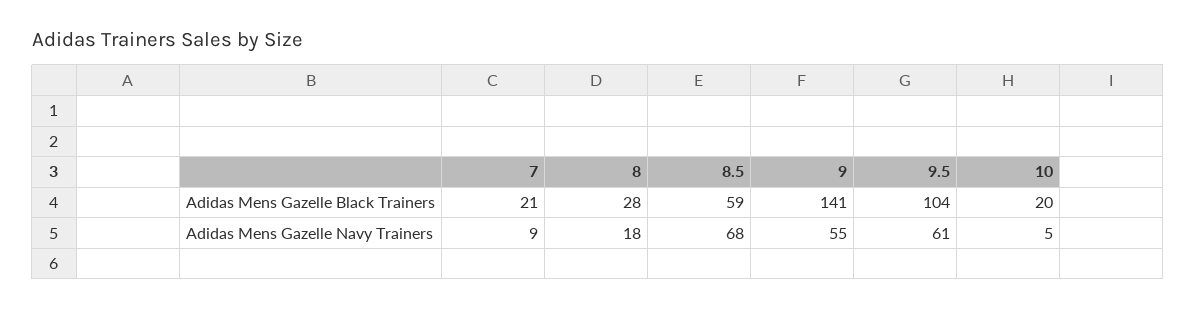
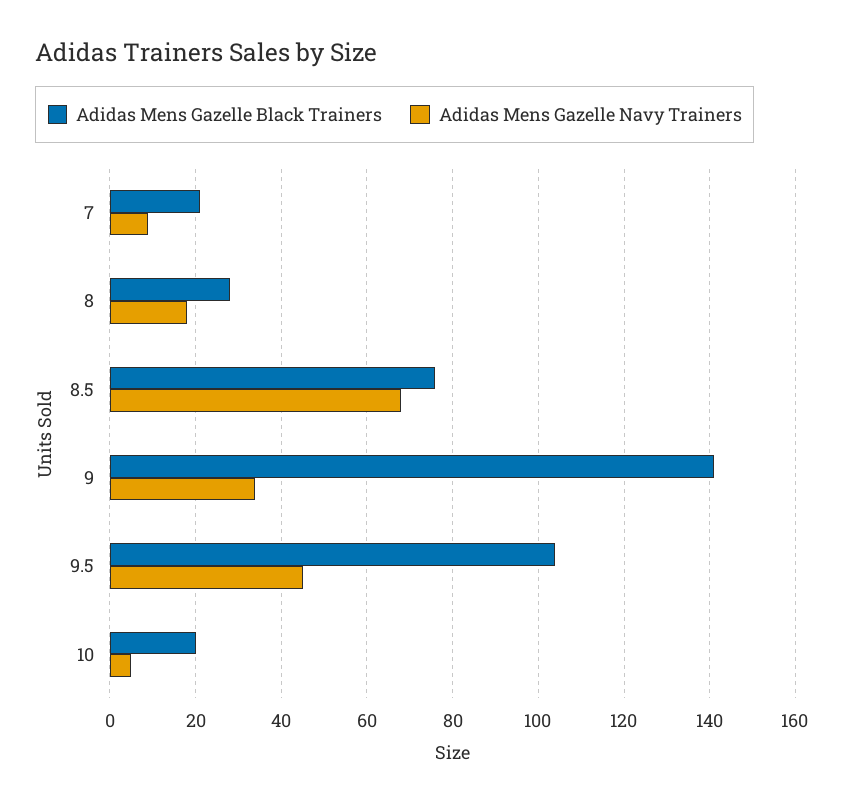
Adidas Mens Gazelle Black Trainers, 8.5: 59 -> 75
Adidas Mens Gazelle Navy Trainers, 9: 55 -> 35
Adidas Mens Gazelle Navy Trainers, 9.5: 61 -> 45

